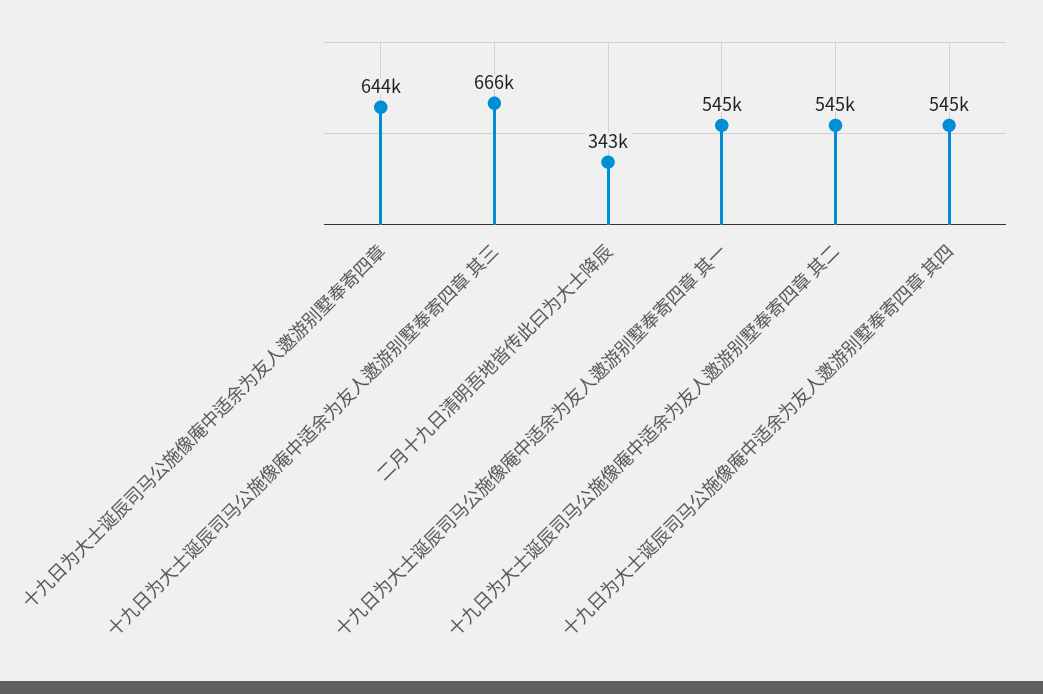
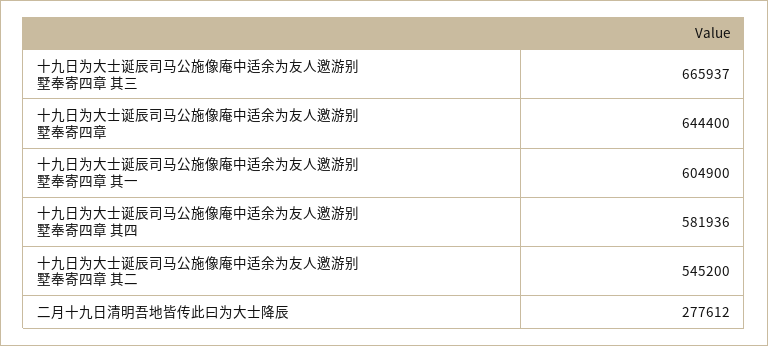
二月十九日清明吾地皆传此曰为大士降辰: 343000 -> 277612
十九日为大士诞辰司马公施像庵中适余为友人邀游别墅奉寄四章 其一: 545000 -> 604900
十九日为大士诞辰司马公施像庵中适余为友人邀游别墅奉寄四章 其四: 545000 -> 581936

